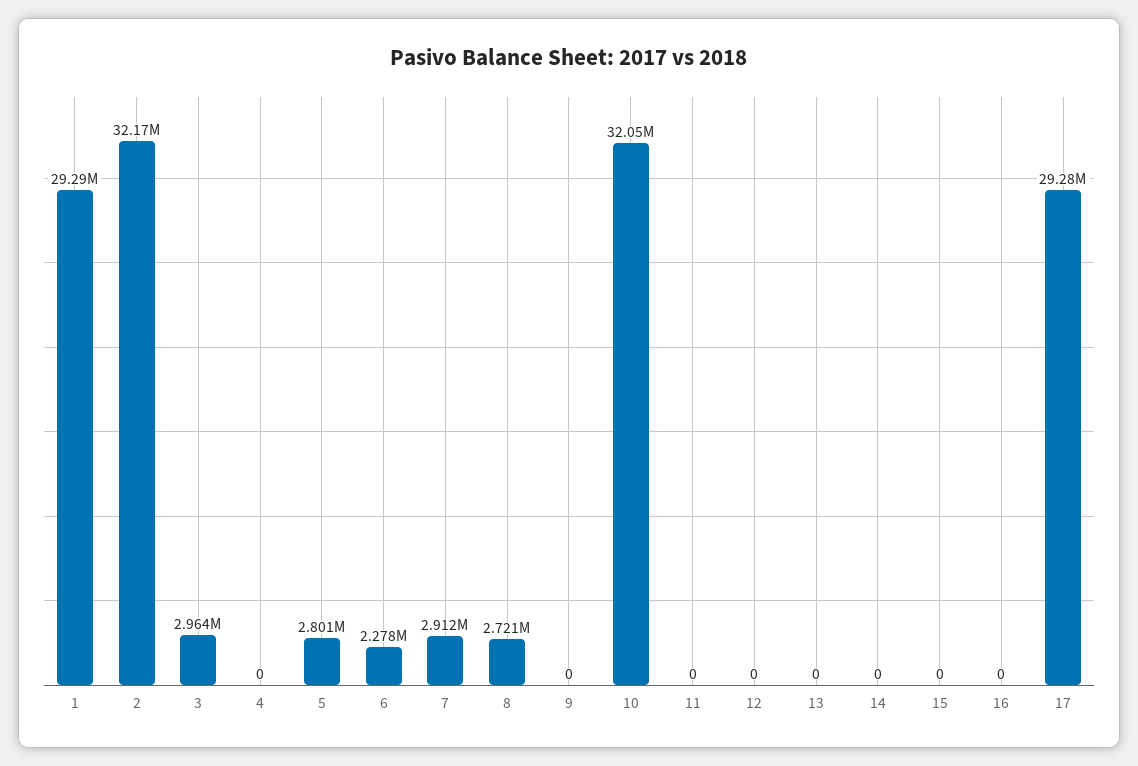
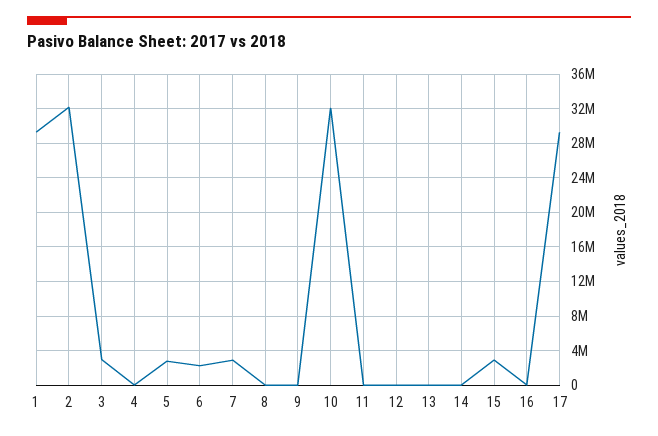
8: 2721000 -> 0
15: 0 -> 3000000

